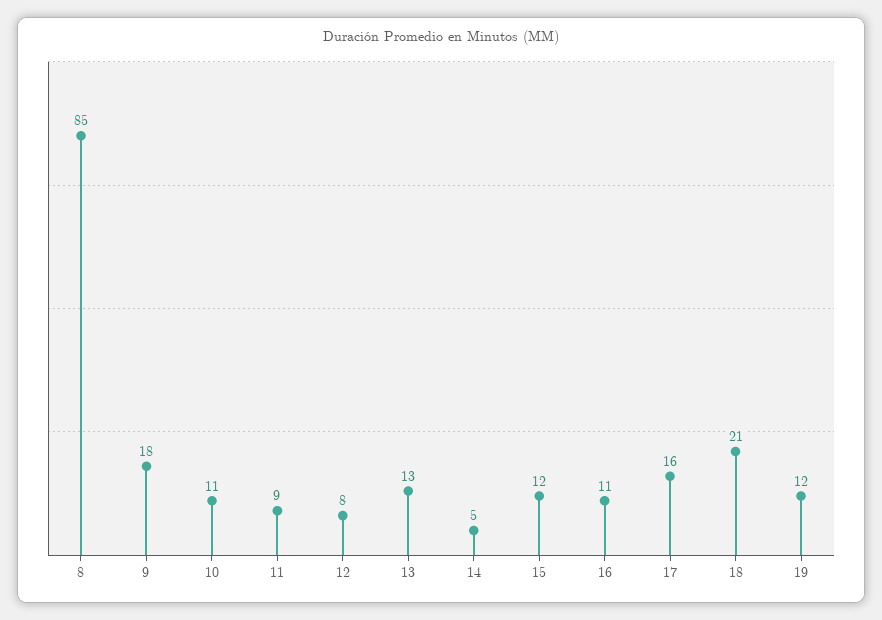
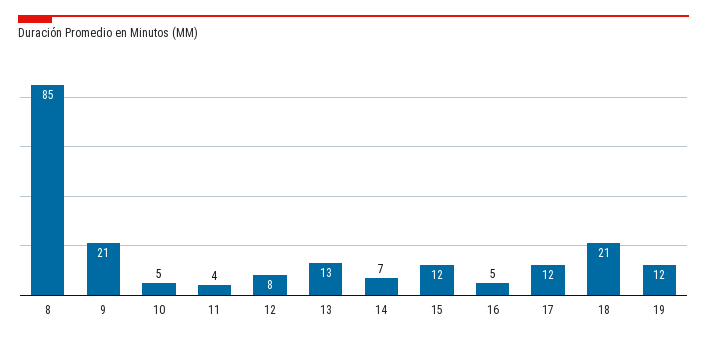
9: 18 -> 21
10: 11 -> 5
11: 9 -> 4
14: 5 -> 7
16: 11 -> 5
17: 16 -> 12

